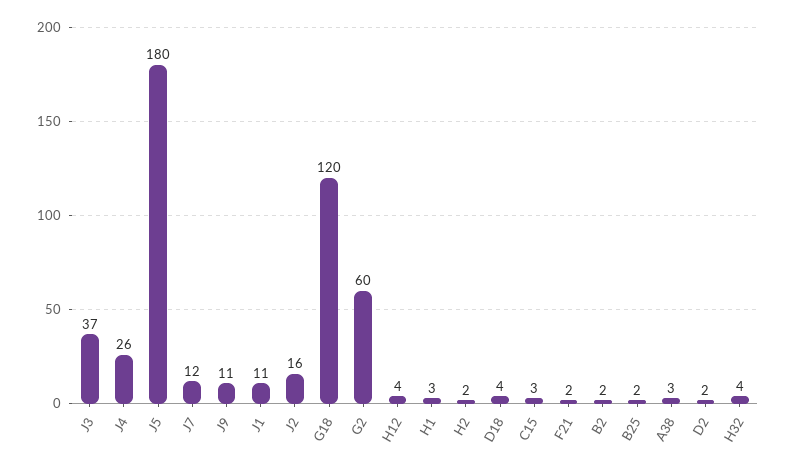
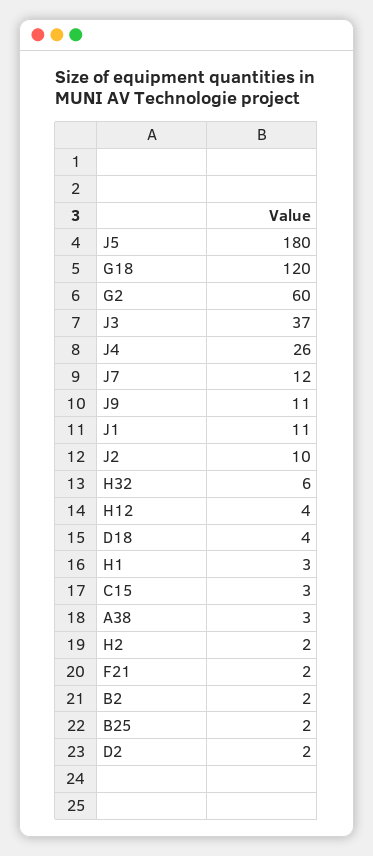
J2: 16 -> 10
H32: 4 -> 6

